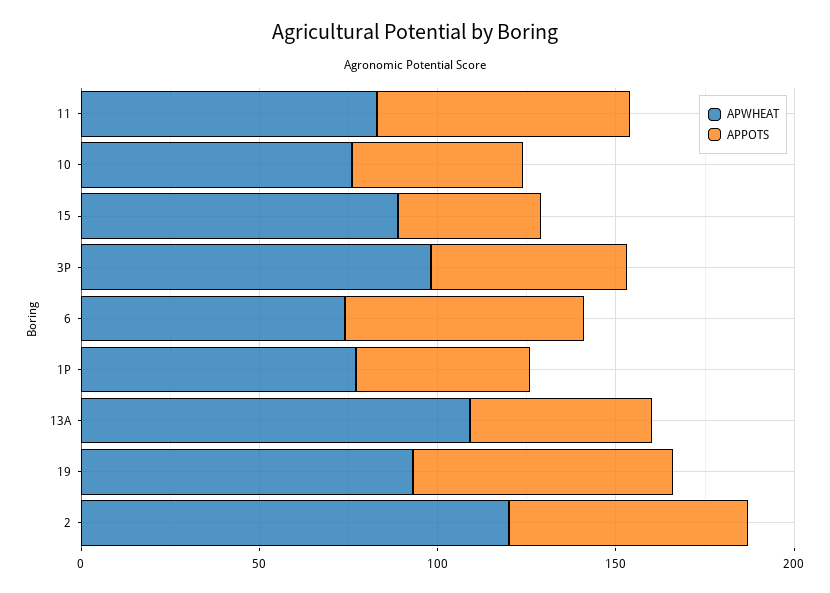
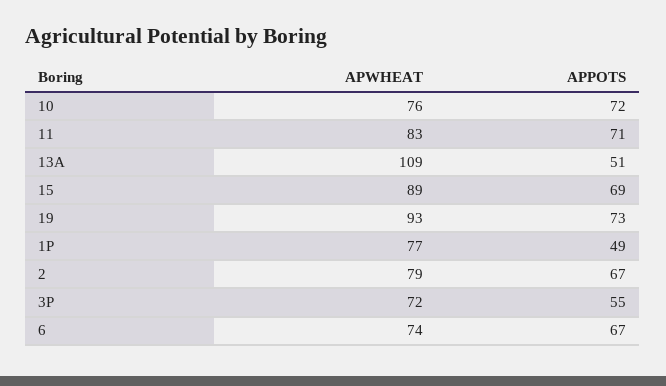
APPOTS, 10: 50 -> 72
APPOTS, 15: 40 -> 69
APWHEAT, 3P: 100 -> 72
APWHEAT, 2: 120 -> 79

